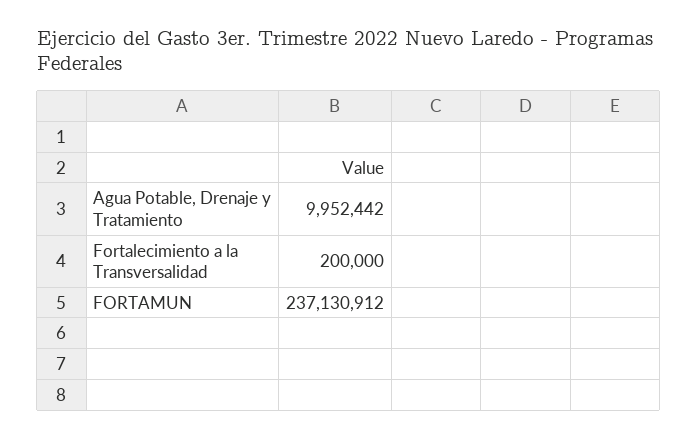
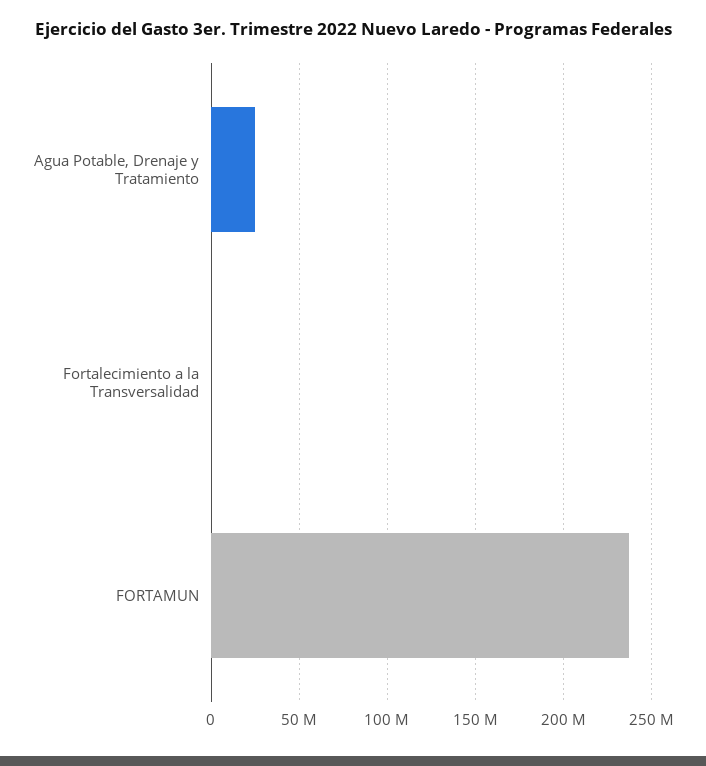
Agua Potable, Drenaje y Tratamiento: 9952442 -> 25000000

